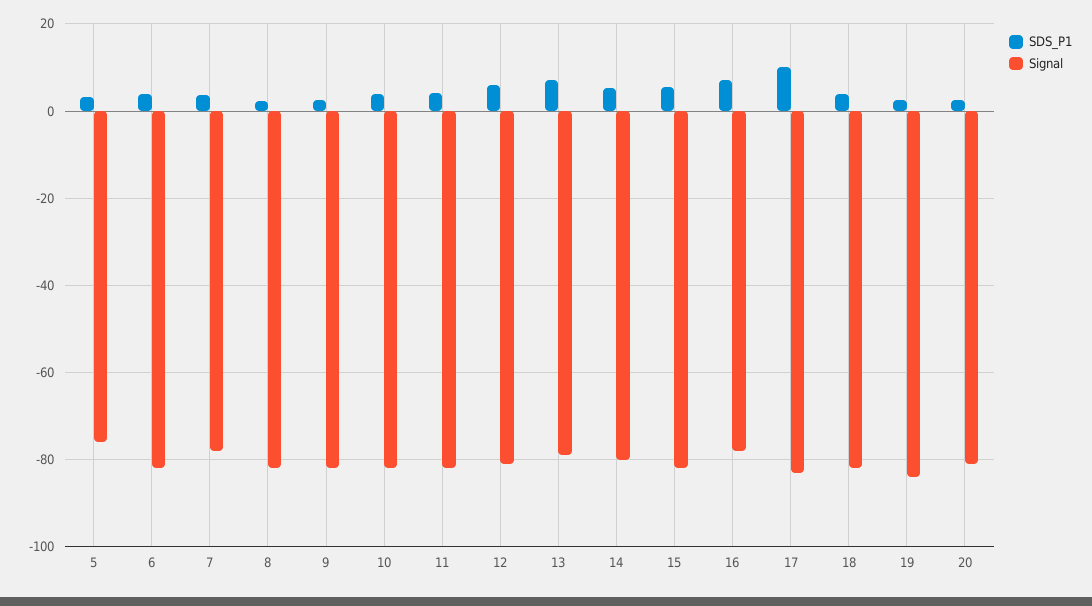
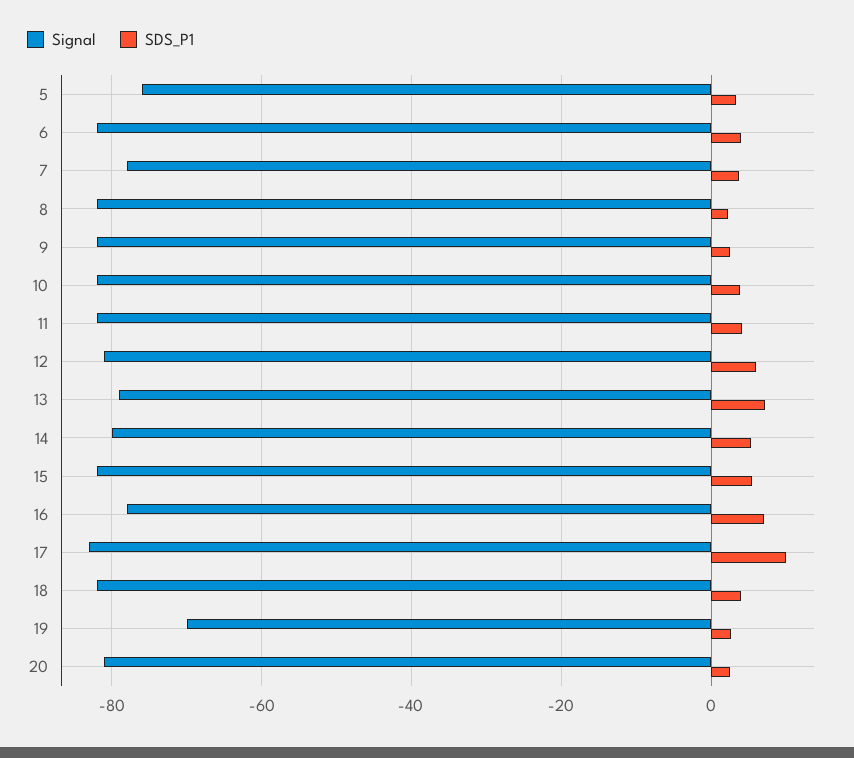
Signal, 19: -84 -> -70

